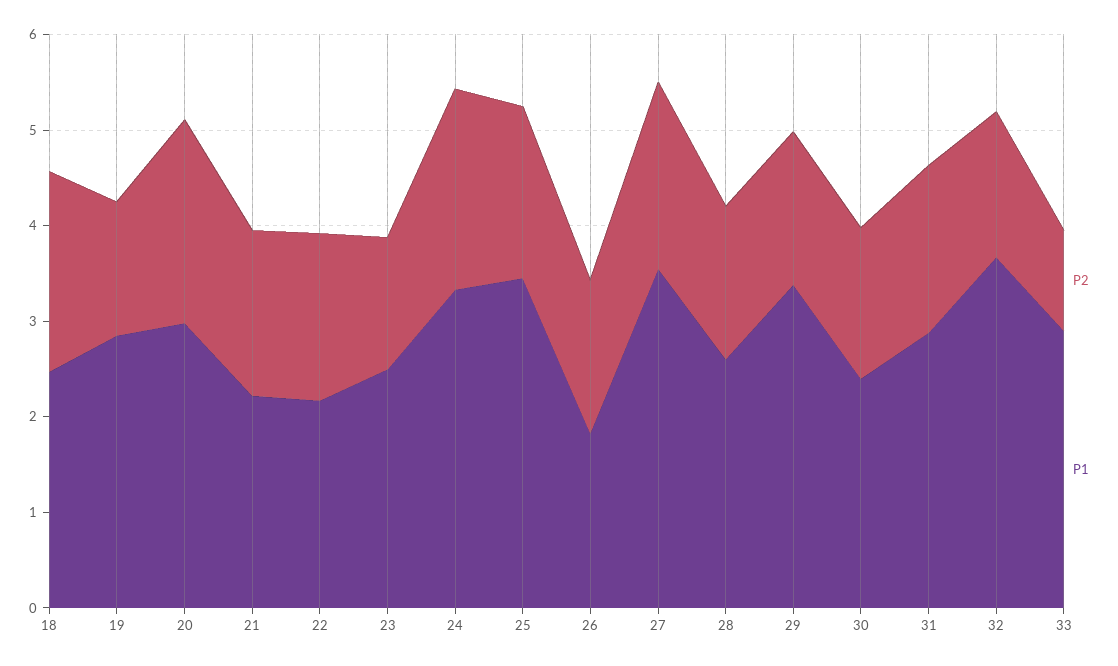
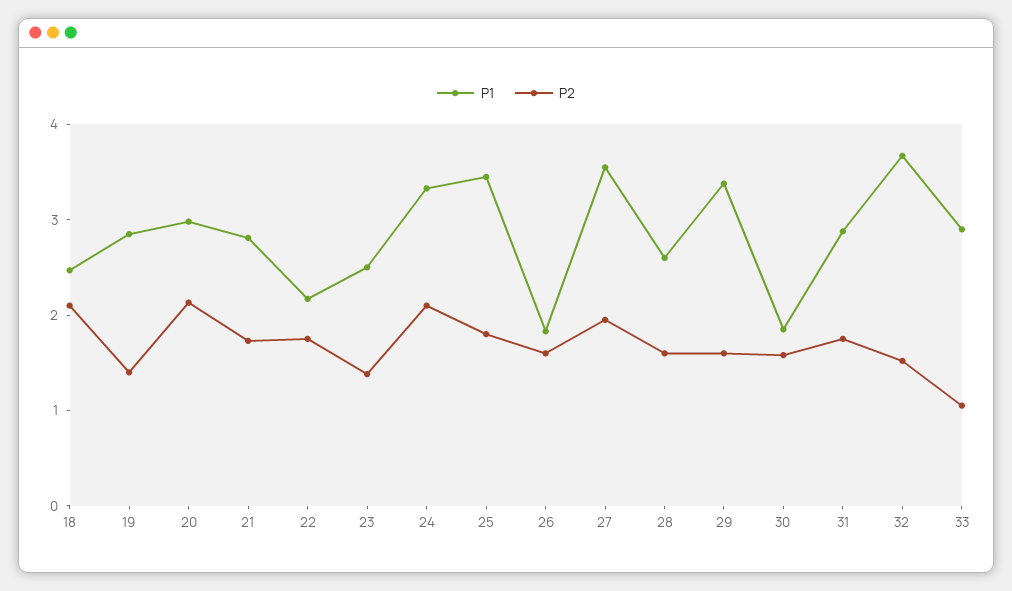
P1, 21: 2.2 -> 2.8
P1, 30: 2.4 -> 1.8

